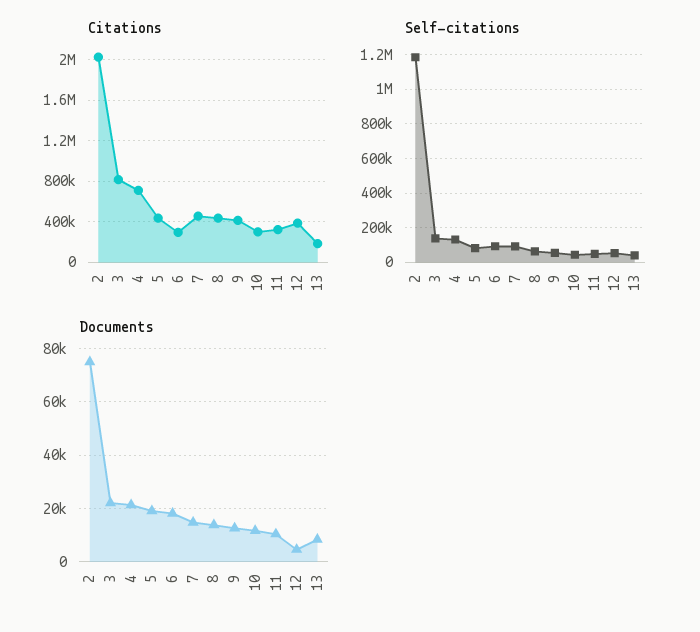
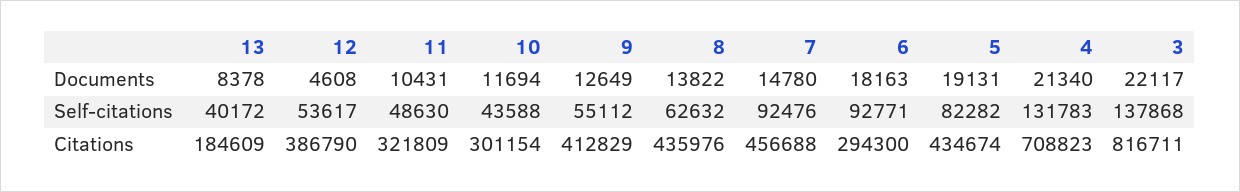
Citations, 2: 2000000 -> none
Self-citations, 2: 1200000 -> none
Documents, 2: 75000 -> none

